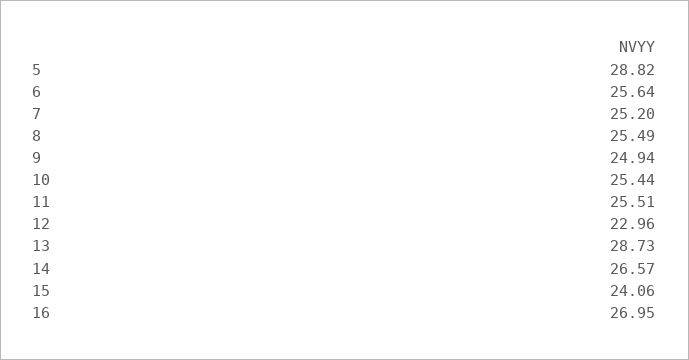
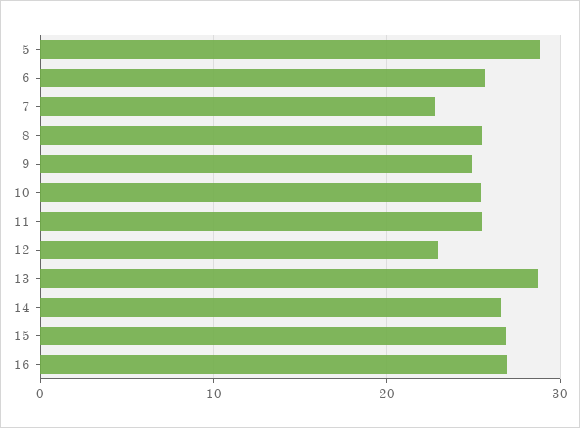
7: 25.2 -> 23
15: 24.06 -> 27

